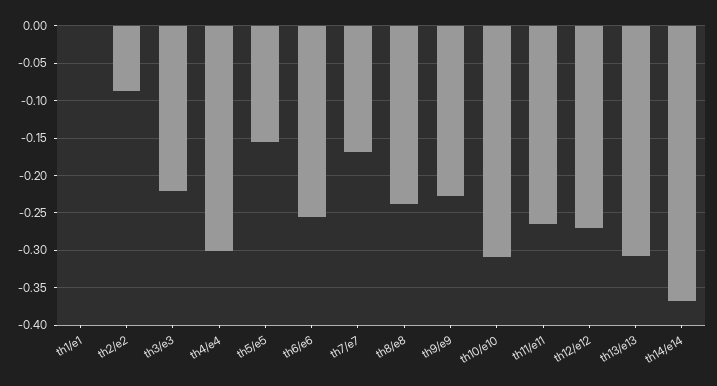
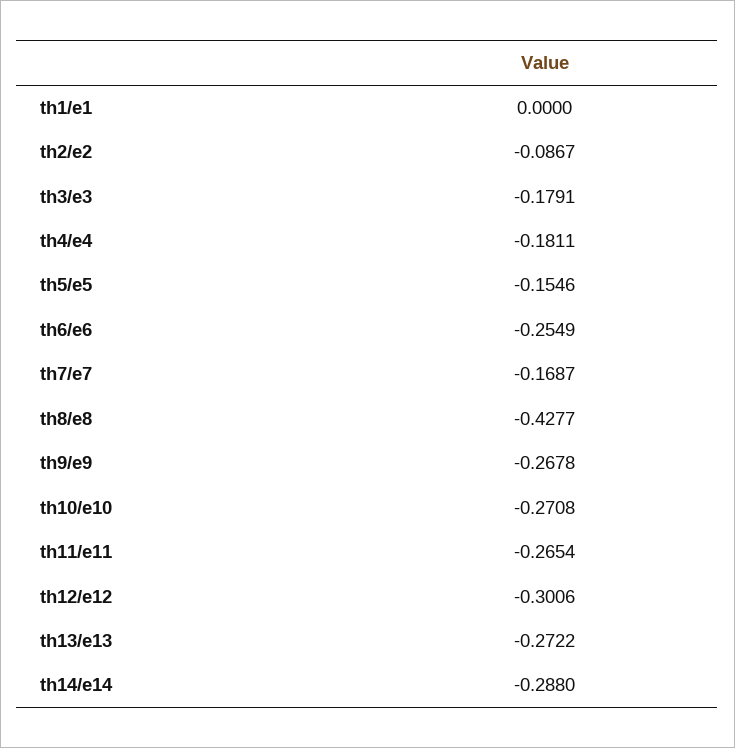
th3/e3: -0.22 -> -0.1791
th4/e4: -0.3 -> -0.1811
th8/e8: -0.24 -> -0.4277
th9/e9: -0.23 -> -0.2678
th10/e10: -0.31 -> -0.2708
th12/e12: -0.27 -> -0.3006
th13/e13: -0.31 -> -0.2722
th14/e14: -0.37 -> -0.288

